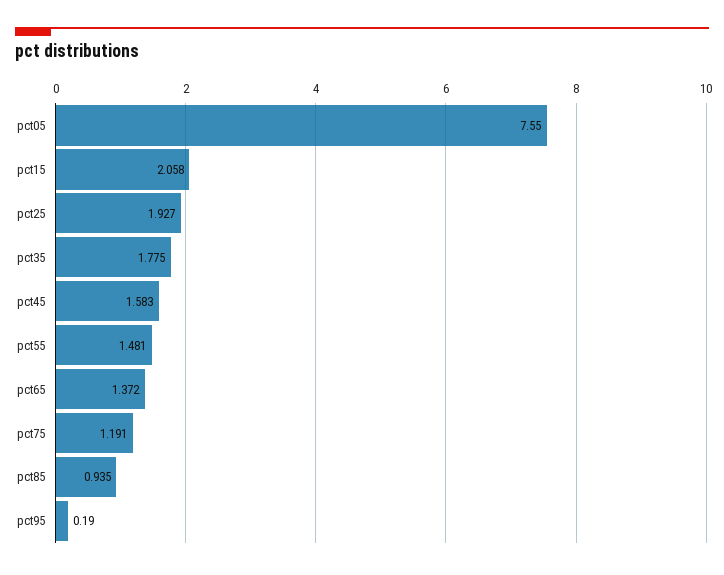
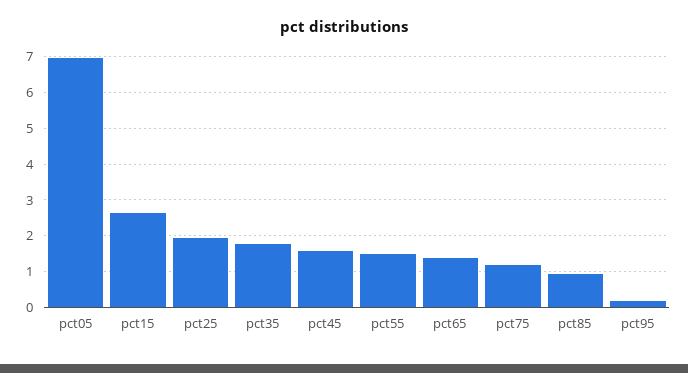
pct05: 7.55 -> 7
pct15: 2.058 -> 2.6

